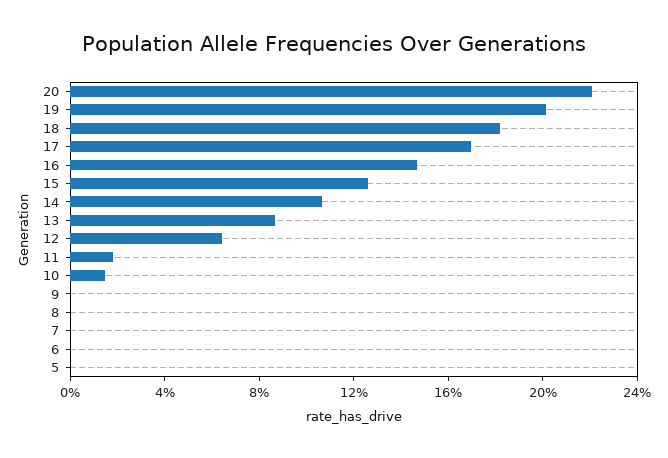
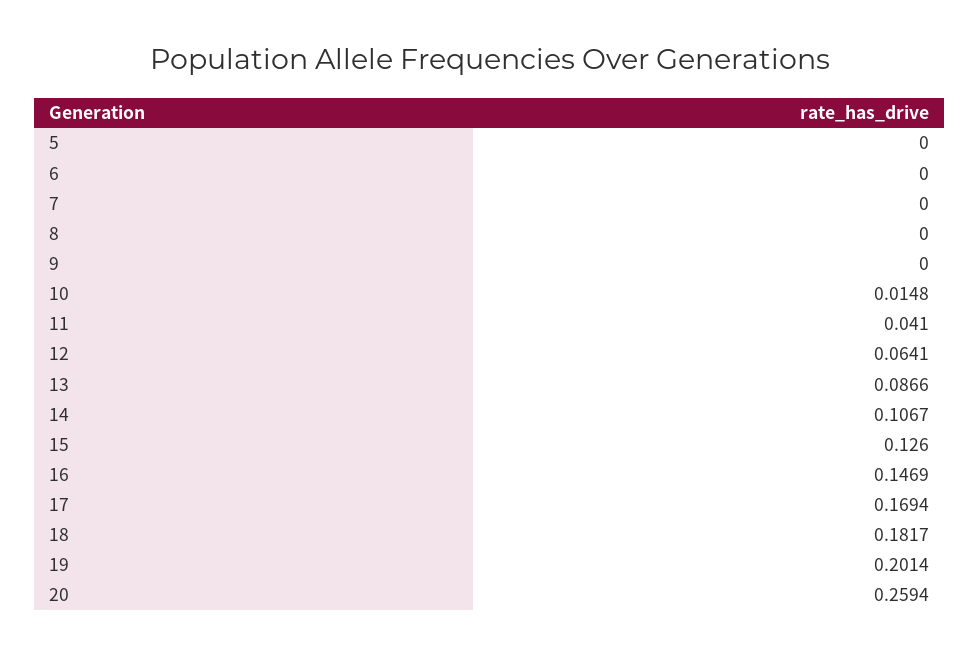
20: 0.22 -> 0.2594
11: 0.02 -> 0.041

